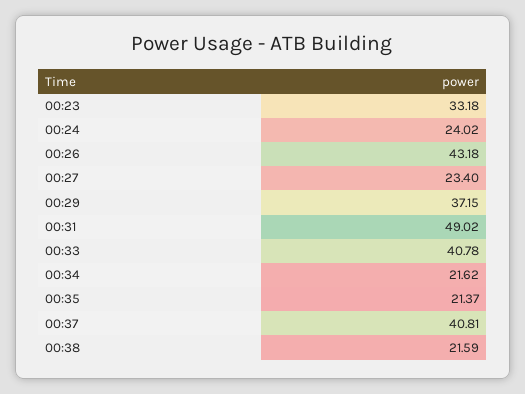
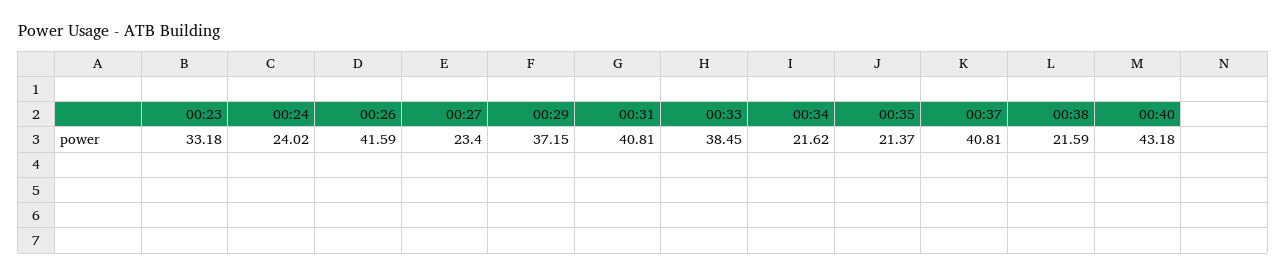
00:26: 43.18 -> 41.59
00:31: 49.02 -> 40.81
00:33: 40.78 -> 38.45
00:40: none -> 43.18

